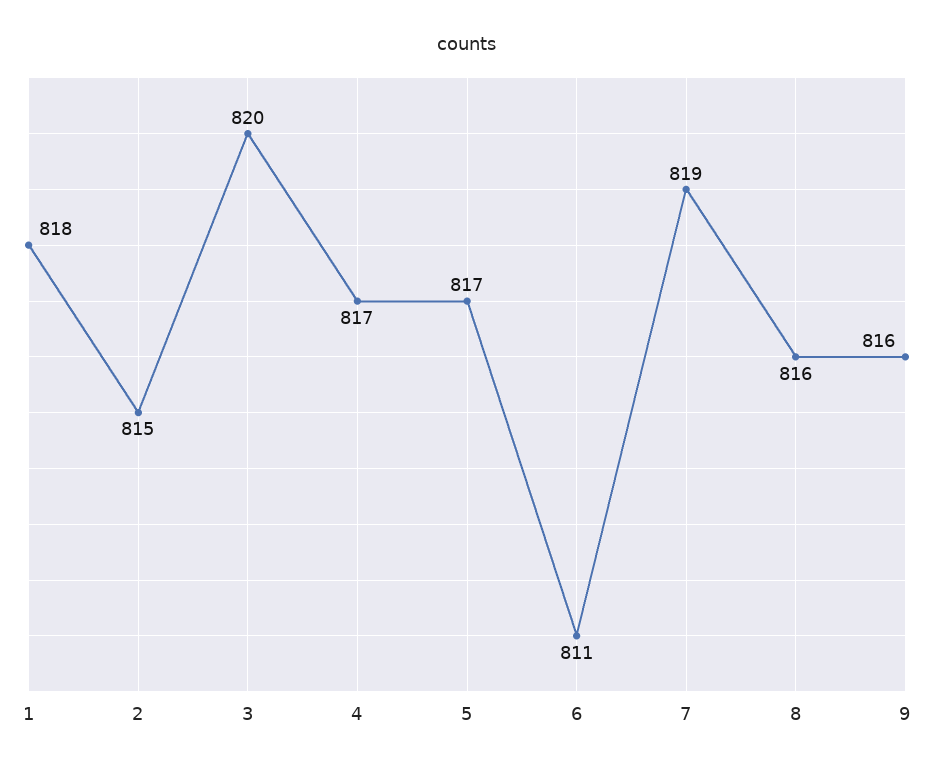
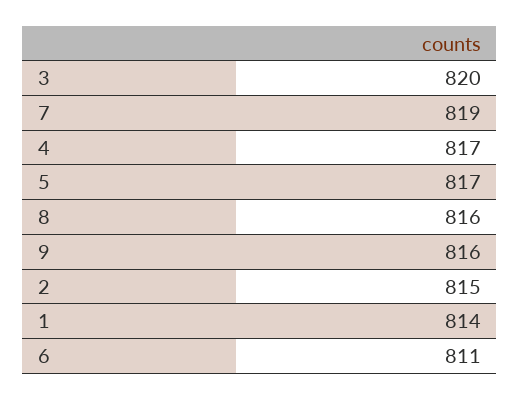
1: 818 -> 814

